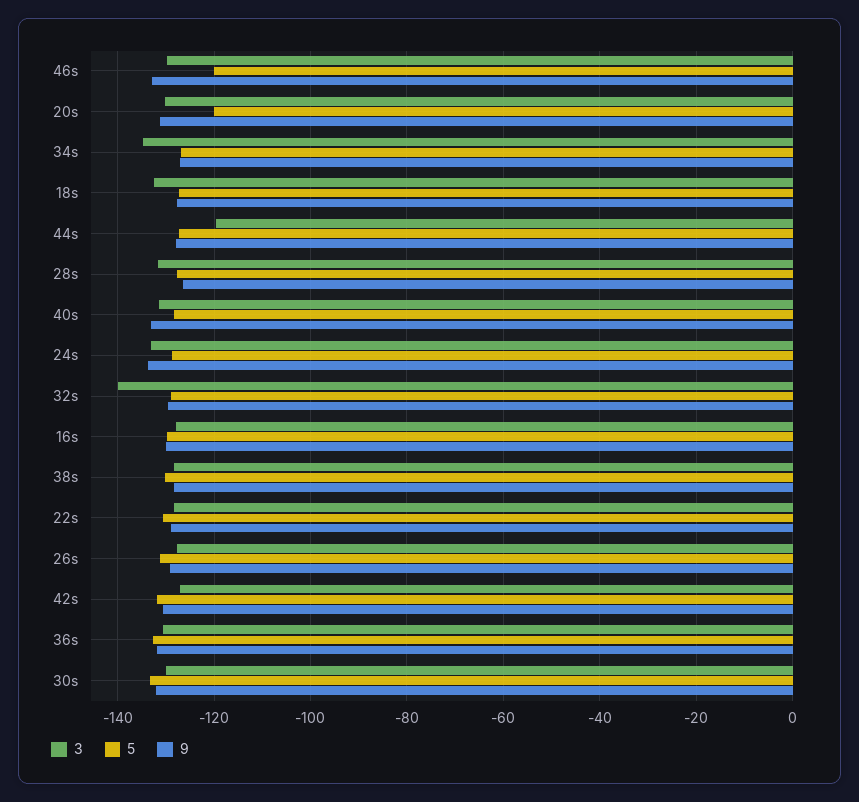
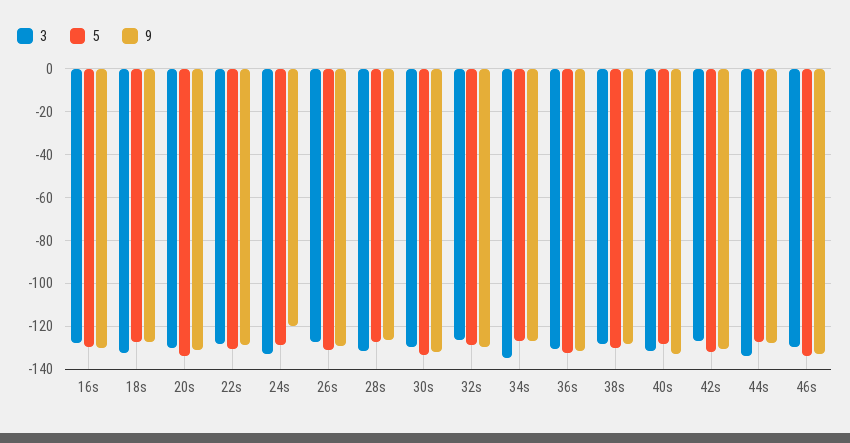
5, 46s: -120 -> -135
5, 20s: -120 -> -135
3, 44s: -120 -> -135
9, 24s: -134 -> -120
3, 32s: -140 -> -125

